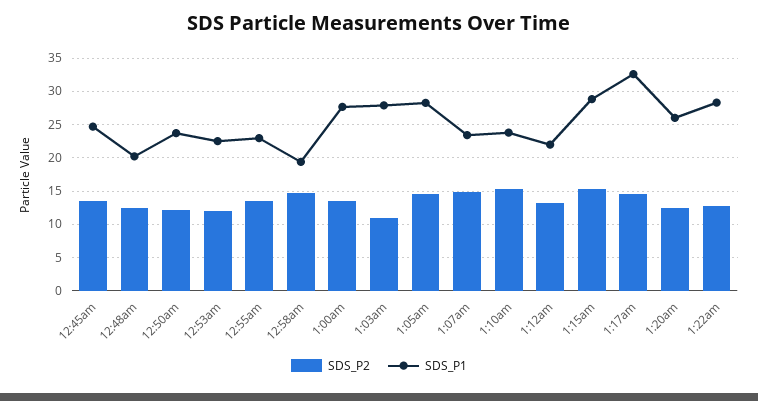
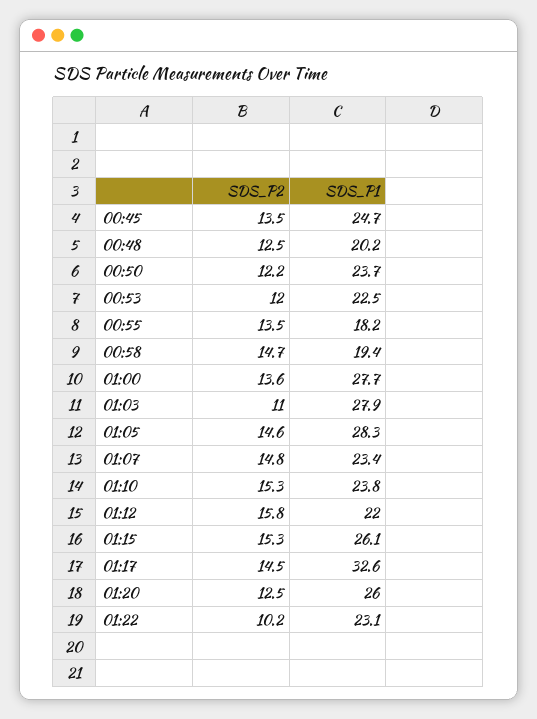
SDS_P1, 12:55am: 23 -> 18.2
SDS_P2, 1:12am: 13 -> 15.8
SDS_P1, 1:15am: 29 -> 26.1
SDS_P2, 1:22am: 13 -> 10.2
SDS_P1, 1:22am: 28 -> 23.1

